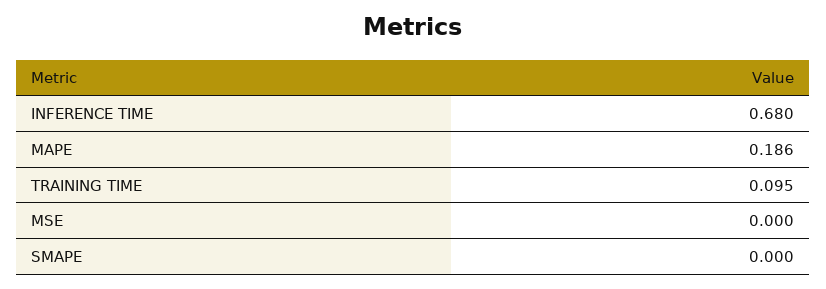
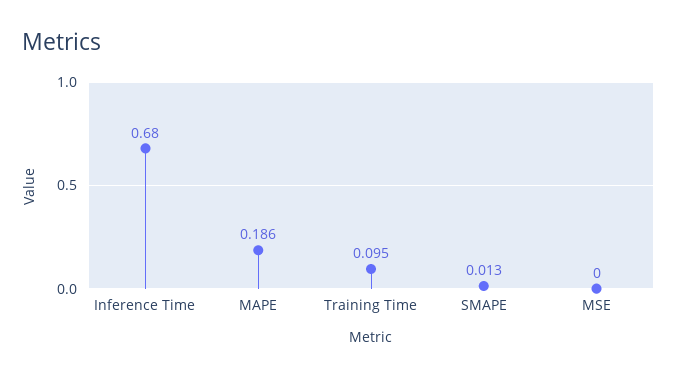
SMAPE: 0 -> 0.013

